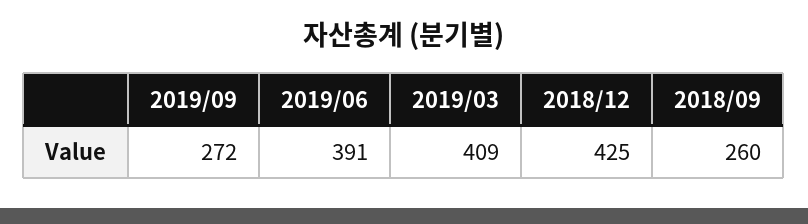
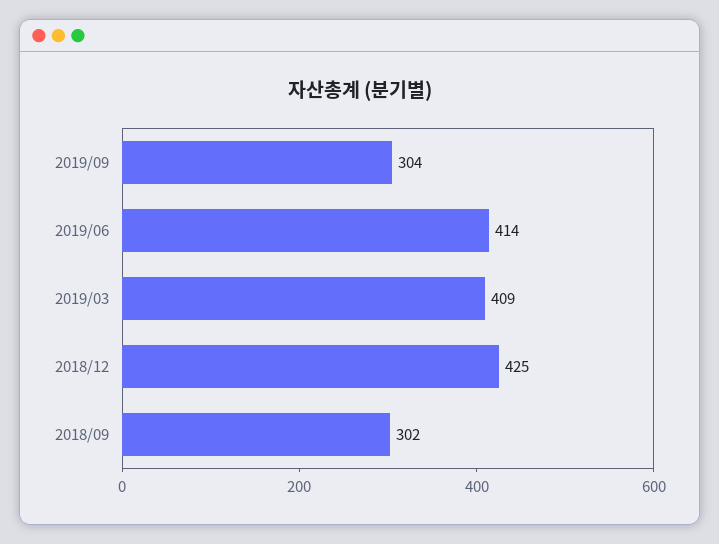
2019/09: 272 -> 304
2019/06: 391 -> 414
2018/09: 260 -> 302

